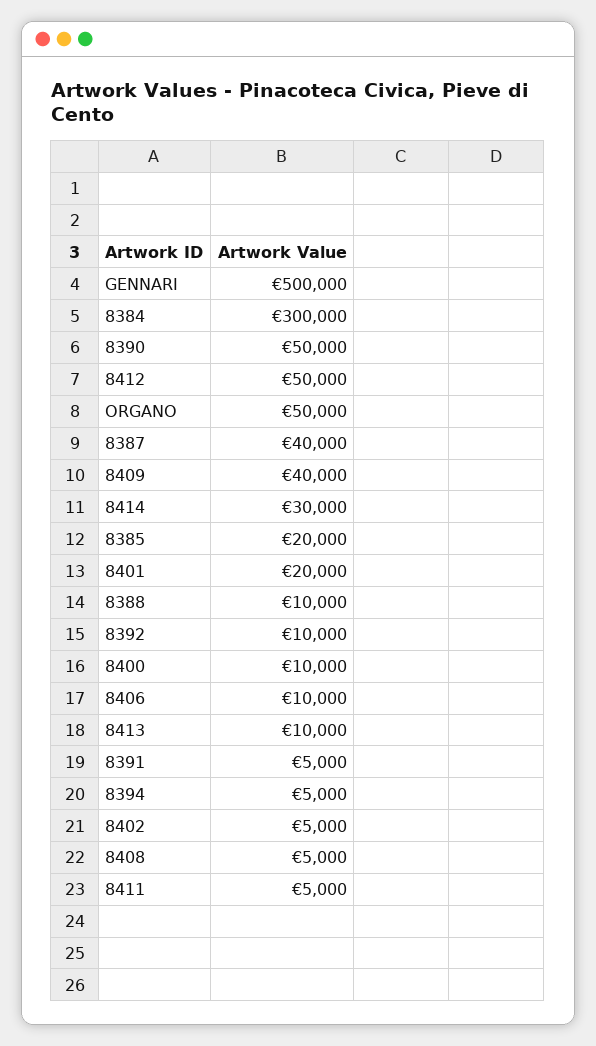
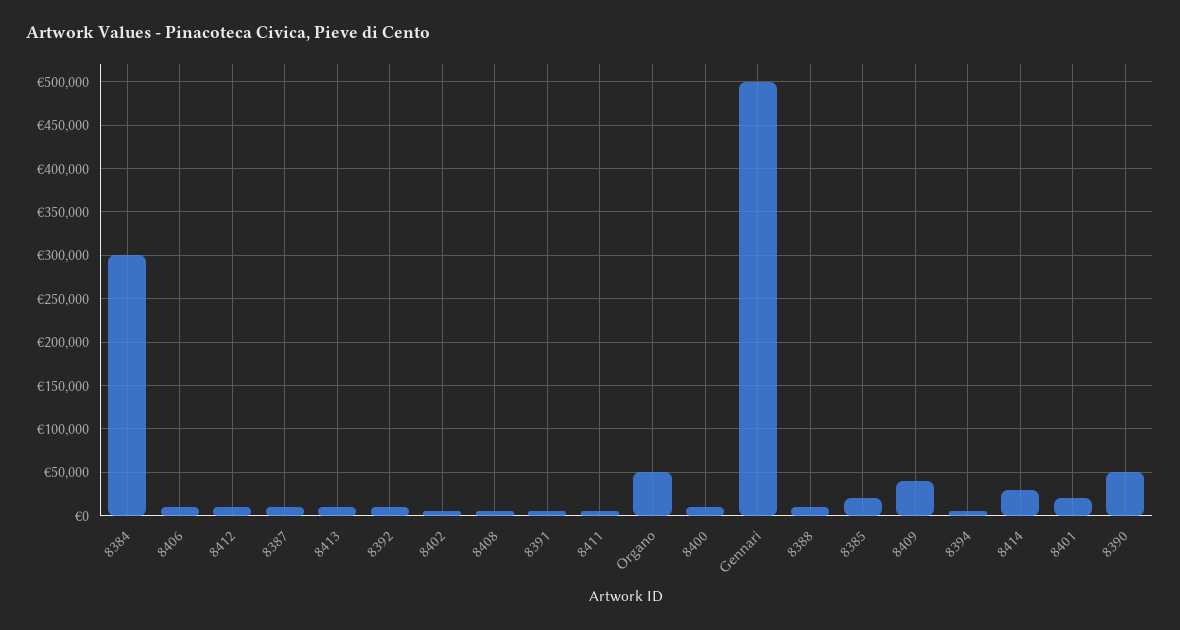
8412: 50000 -> 10000
8387: 40000 -> 10000

